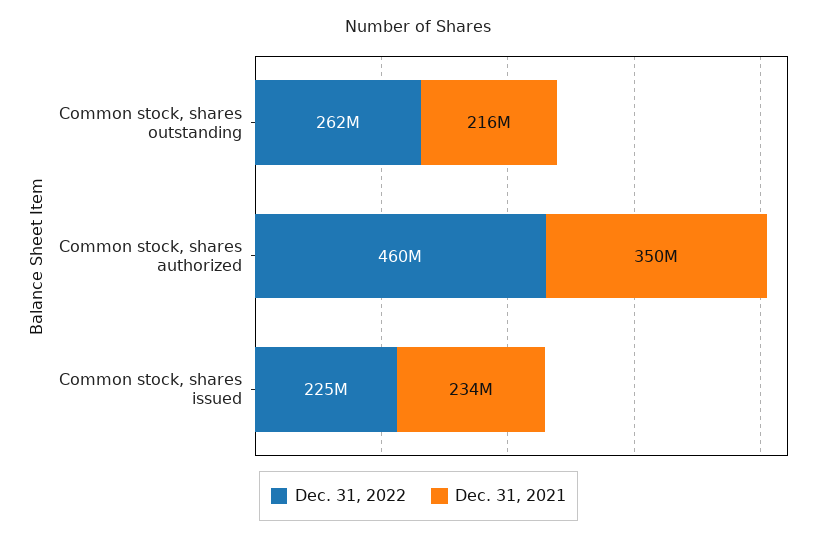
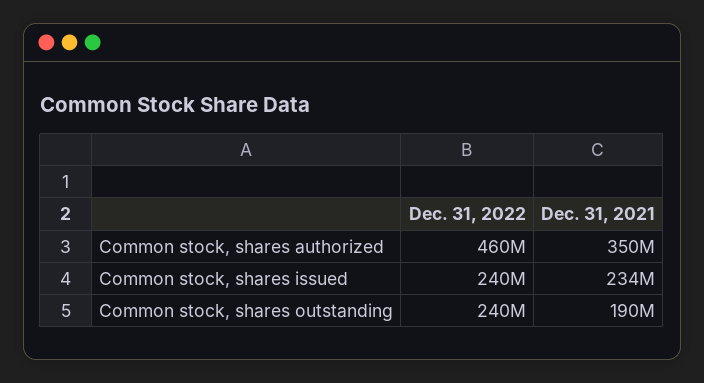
Dec. 31, 2022, Common stock, shares outstanding: 262000000 -> 240000000
Dec. 31, 2021, Common stock, shares outstanding: 216000000 -> 190000000
Dec. 31, 2022, Common stock, shares issued: 225000000 -> 240000000

